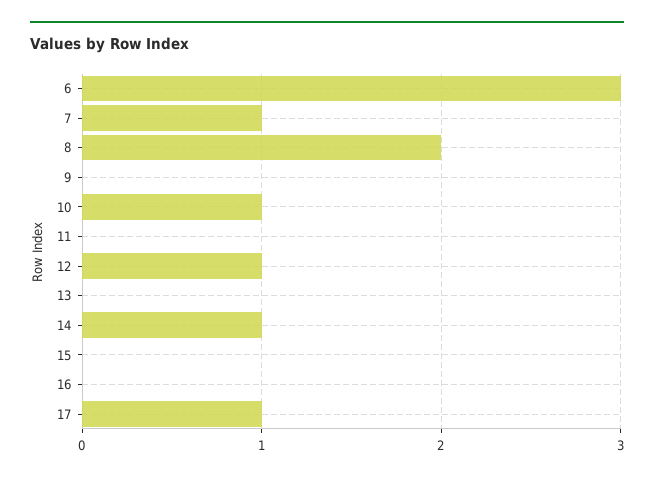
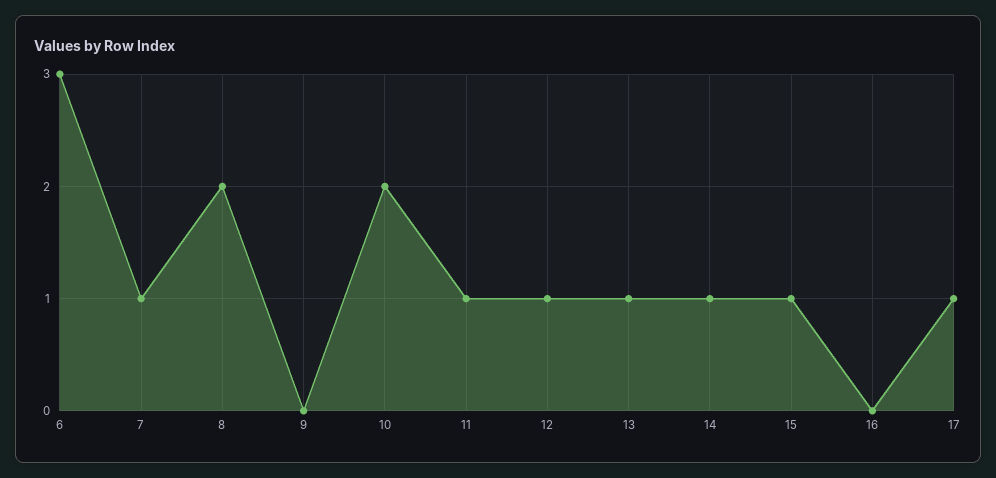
10: 1 -> 2
11: 0 -> 1
13: 0 -> 1
15: 0 -> 1

